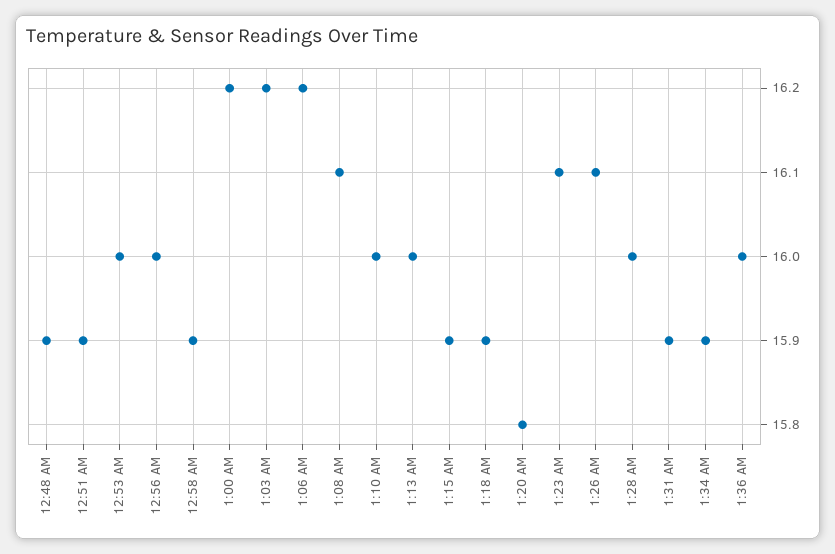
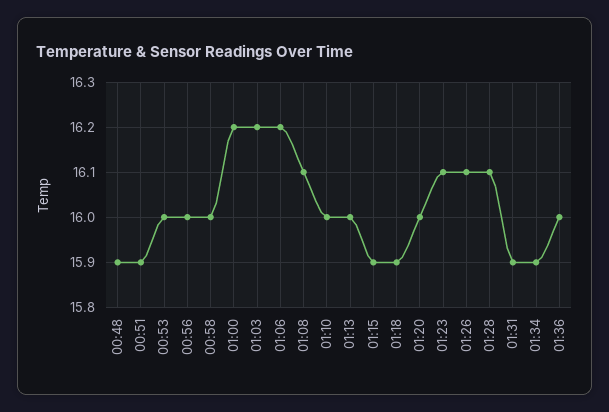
12:58 AM: 15.9 -> 16
1:20 AM: 15.8 -> 16
1:28 AM: 16 -> 16.1

